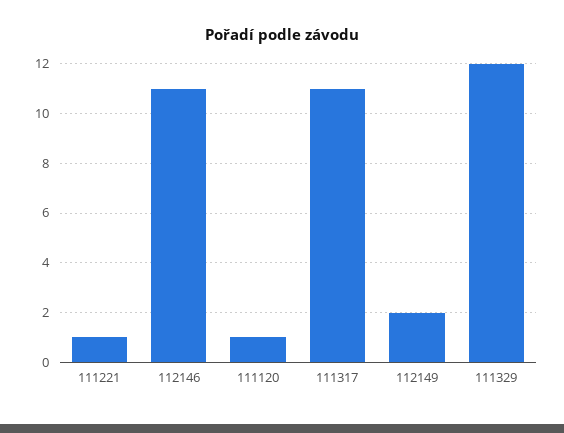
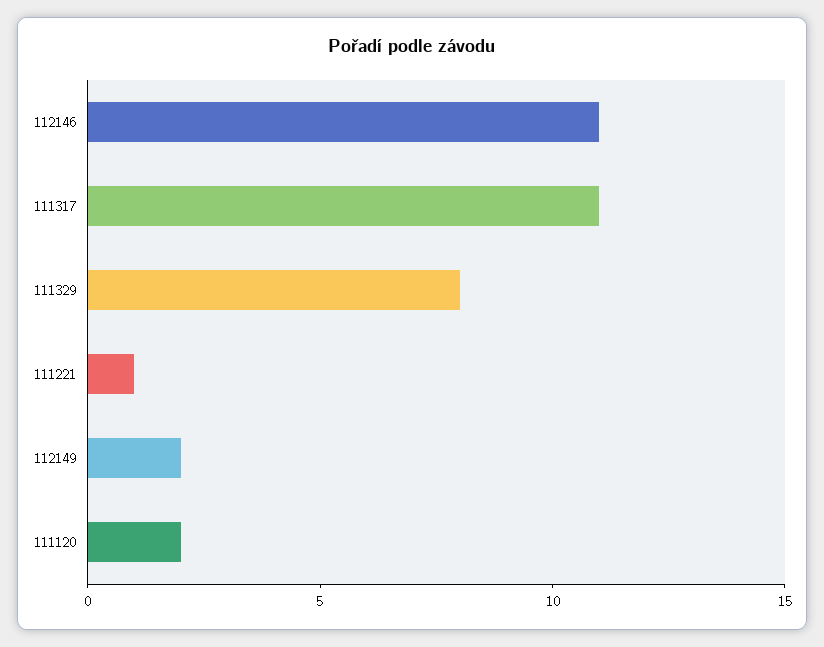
111120: 1 -> 2
111329: 12 -> 8

